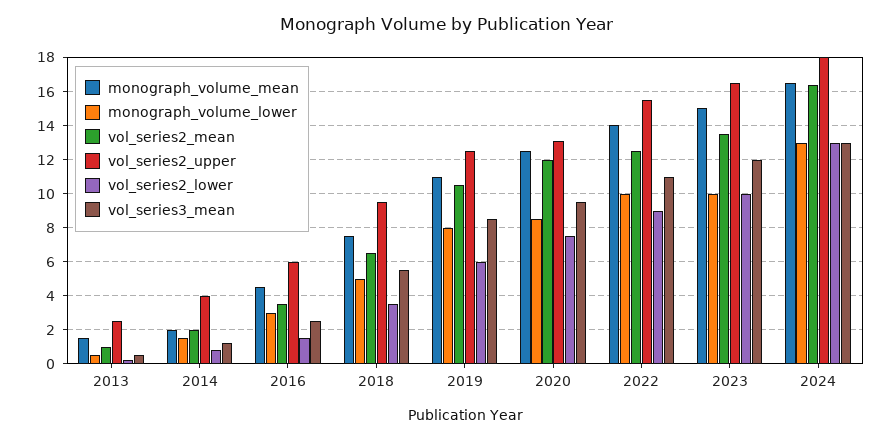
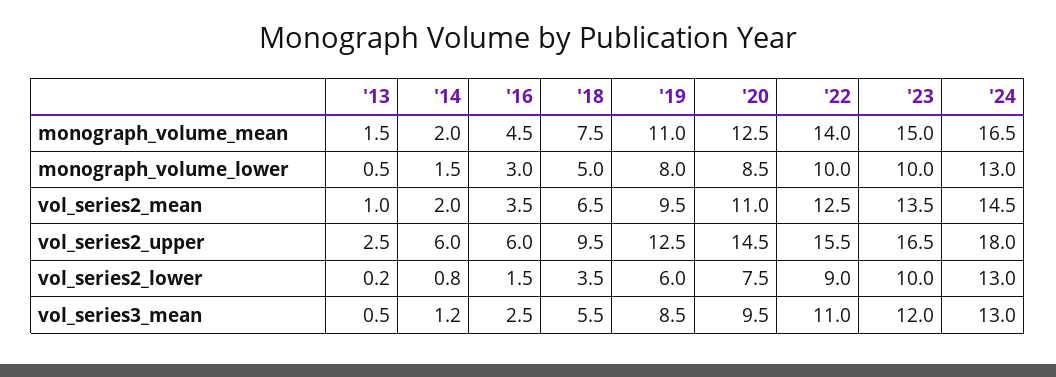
vol_series2_upper, 2014: 4 -> 6
vol_series2_mean, 2019: 10.5 -> 9.5
vol_series2_mean, 2020: 12 -> 11
vol_series2_upper, 2020: 13 -> 14.5
vol_series2_mean, 2024: 16.5 -> 14.5

